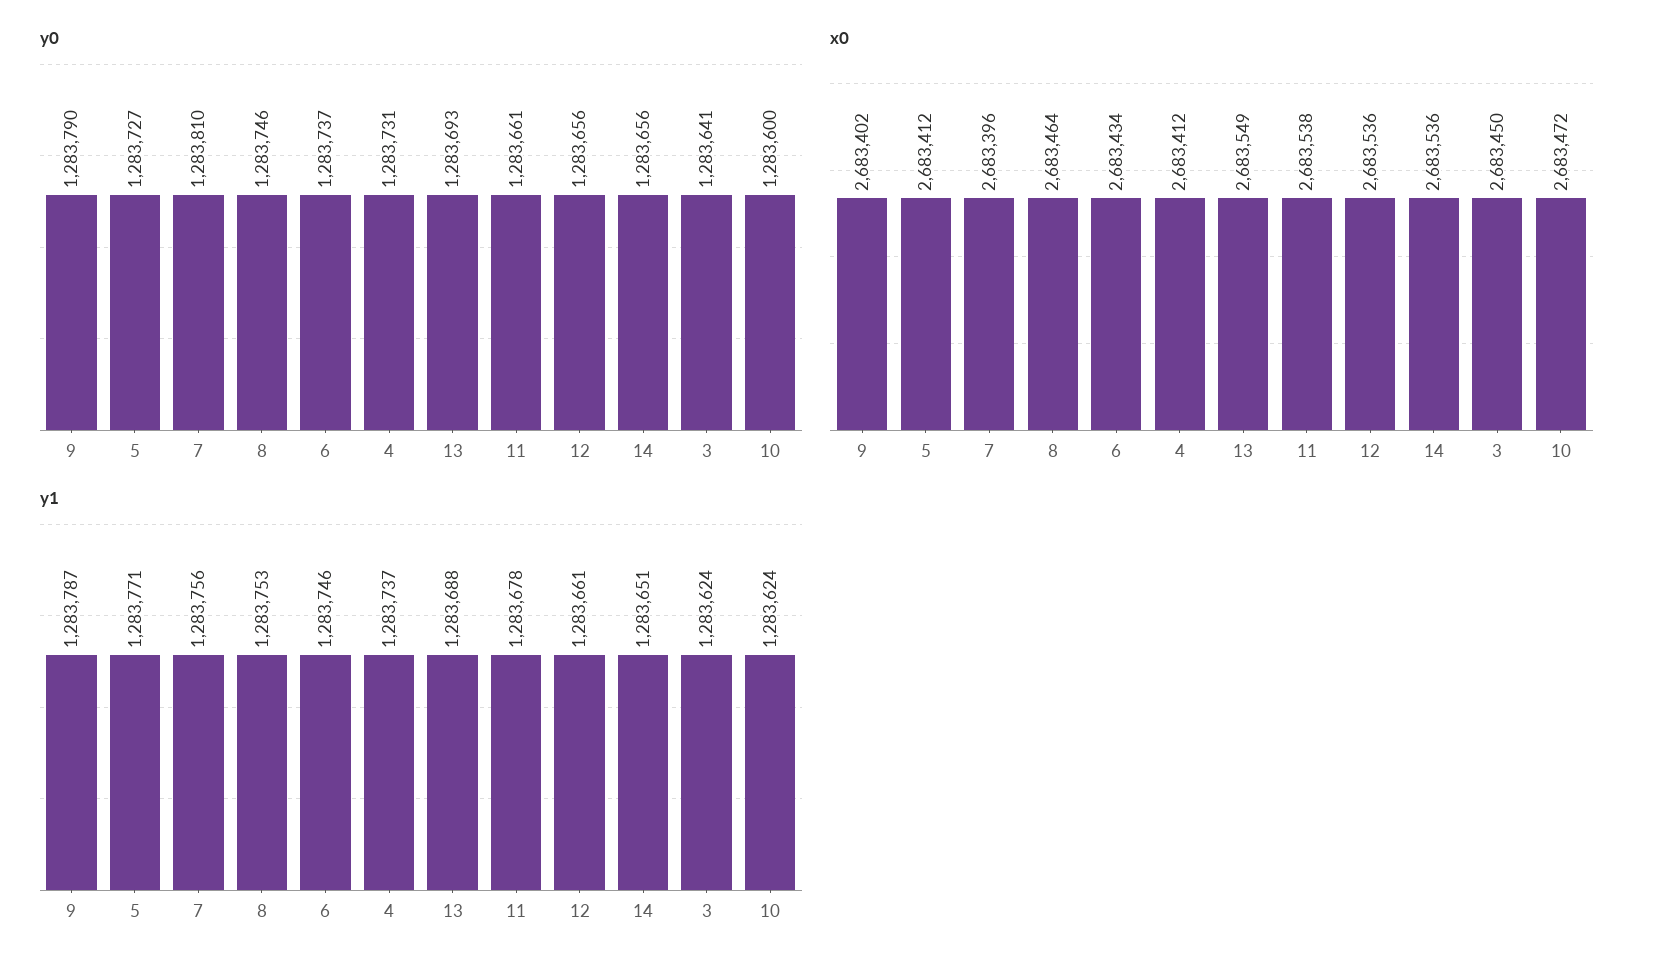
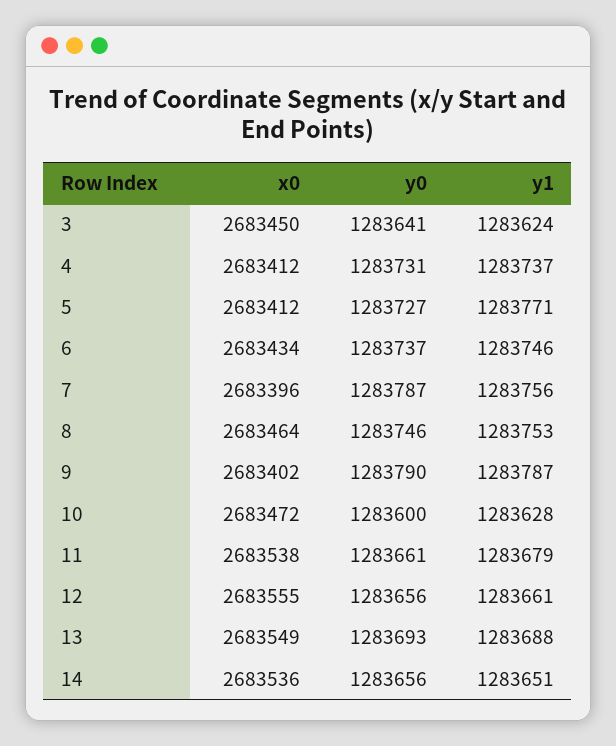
y0, 7: 1283810 -> 1283787
x0, 12: 2683536 -> 2683555
y1, 11: 1283678 -> 1283679
y1, 10: 1283624 -> 1283628

